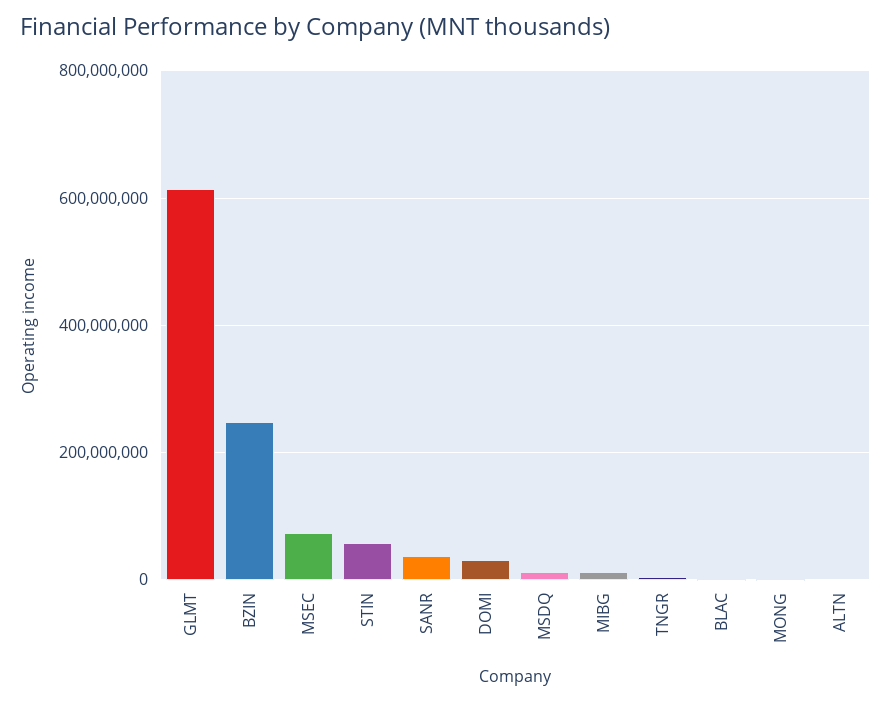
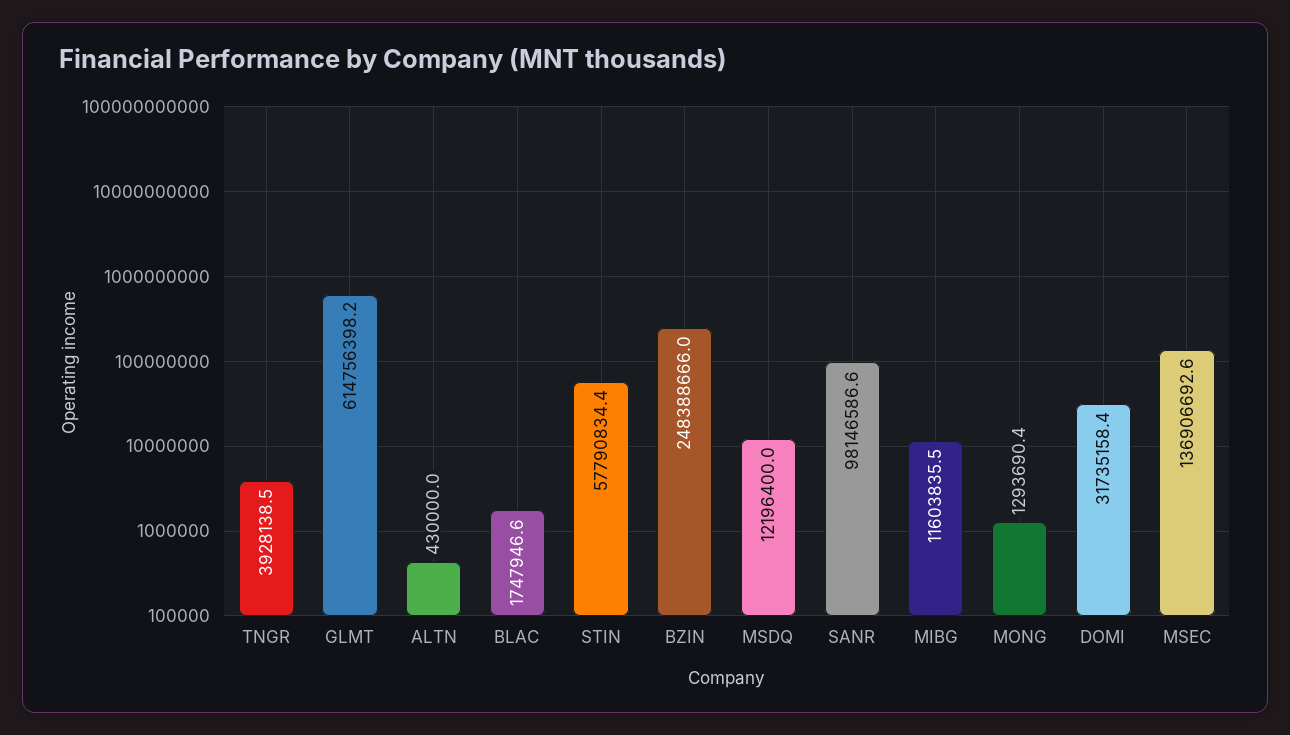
MSEC: 80000000 -> 136906692.6
SANR: 40000000 -> 98146586.6

